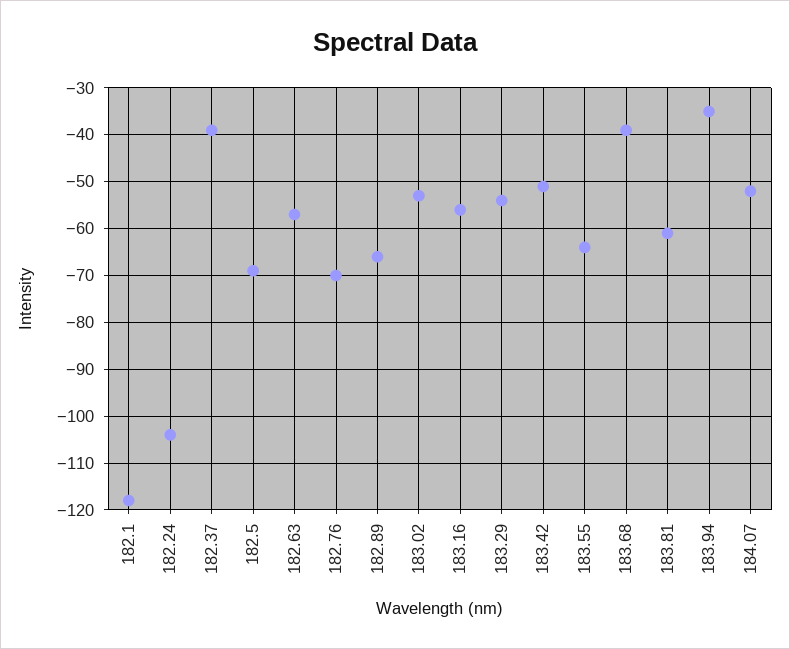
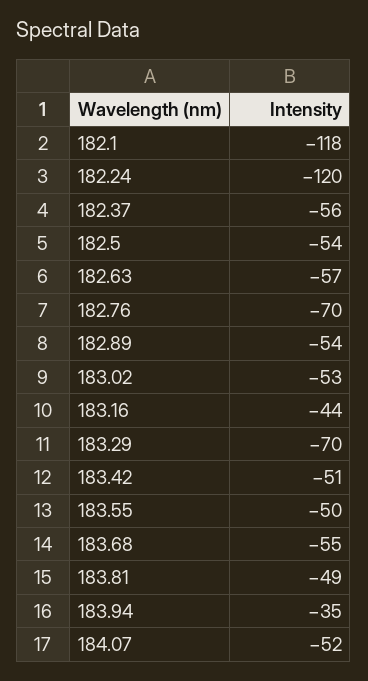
182.24: -105 -> -120
182.37: -40 -> -56
182.5: -70 -> -54
182.89: -65 -> -54
183.16: -55 -> -44
183.29: -55 -> -70
183.55: -65 -> -50
183.68: -40 -> -55
183.81: -60 -> -49

